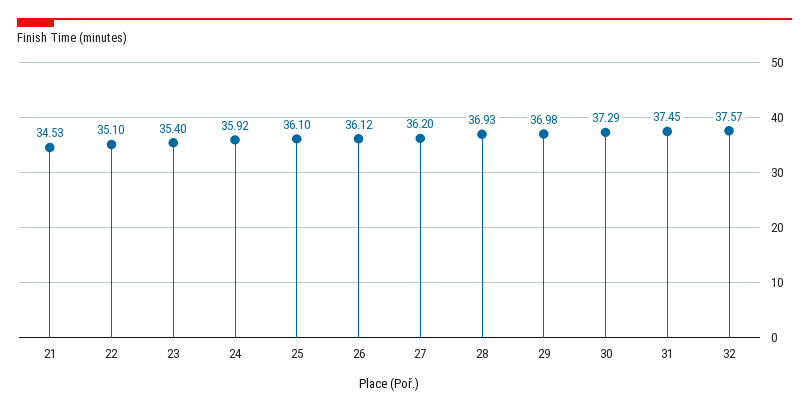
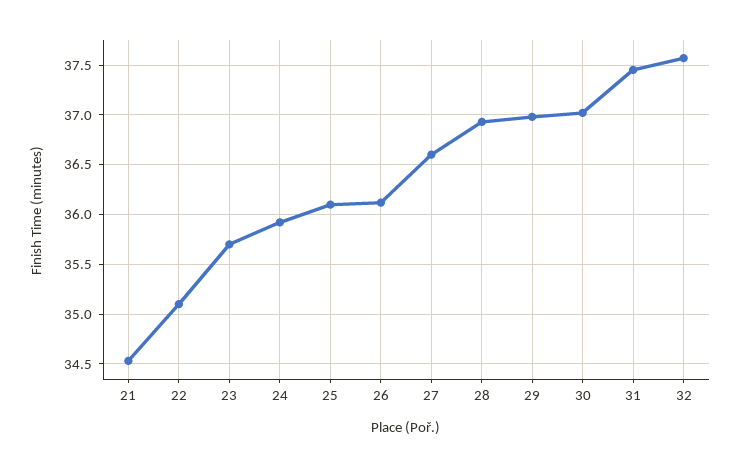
23: 35.4 -> 35.7
27: 36.2 -> 36.6
30: 37.29 -> 37

